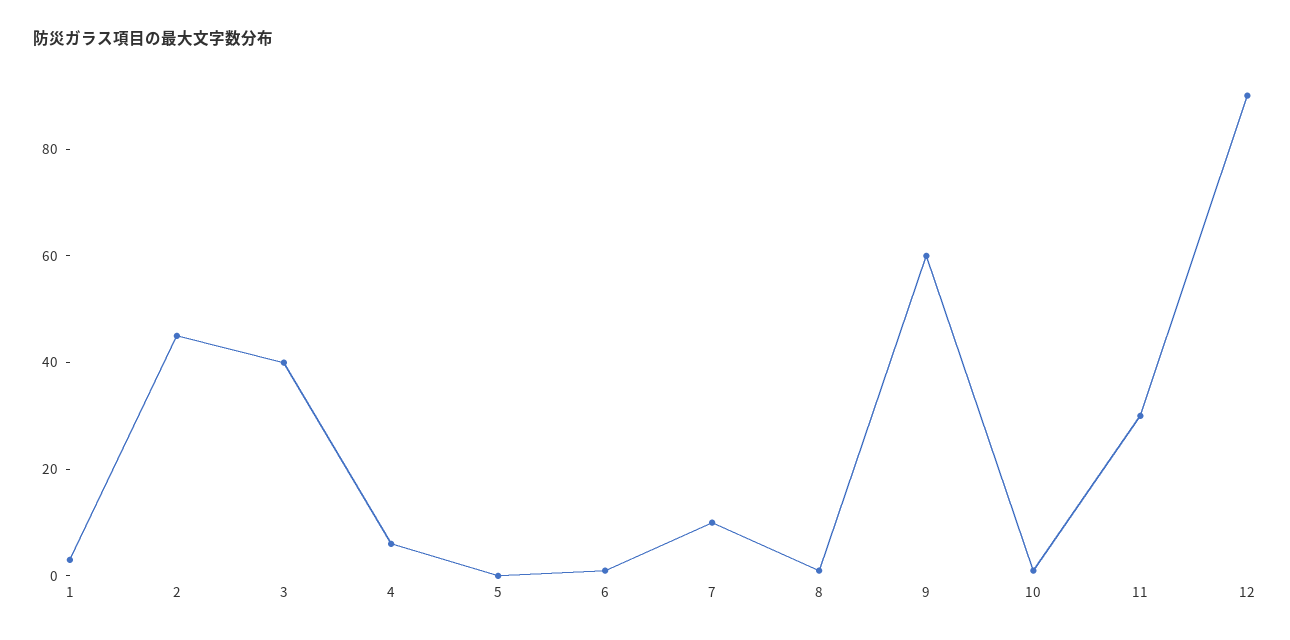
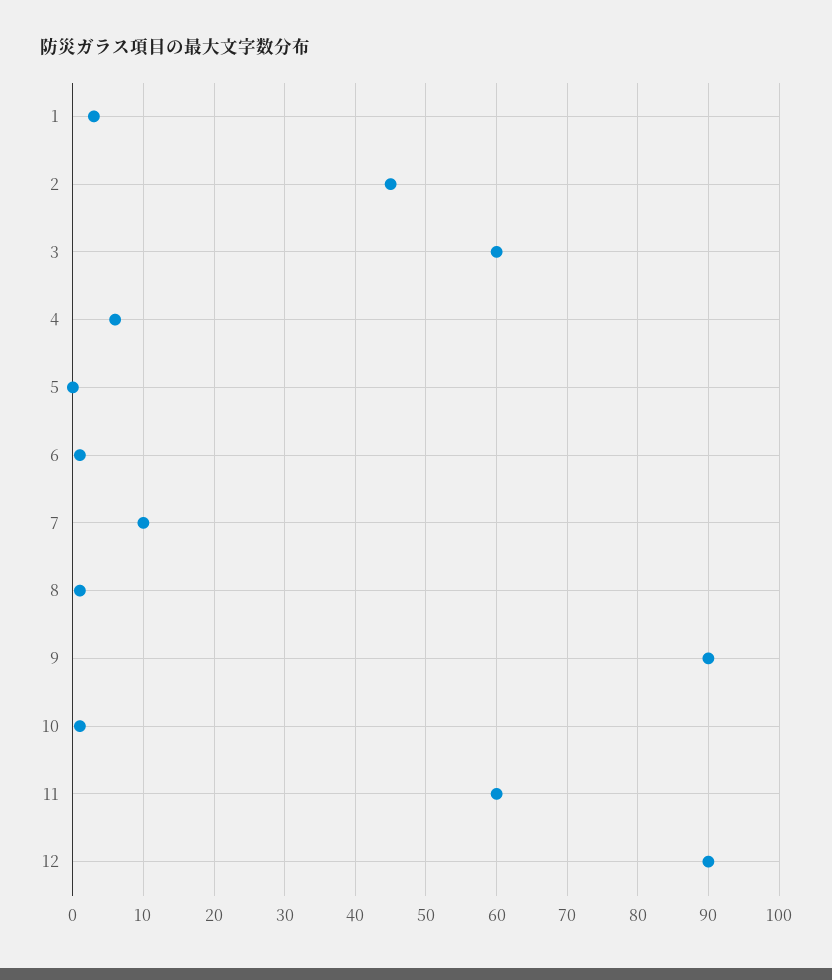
3: 40 -> 60
9: 60 -> 90
11: 30 -> 60

